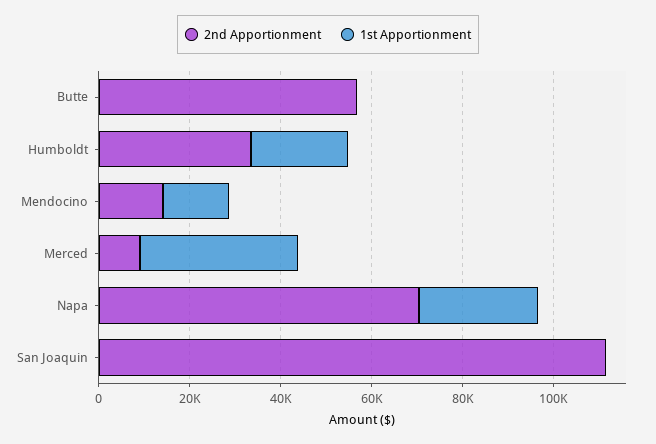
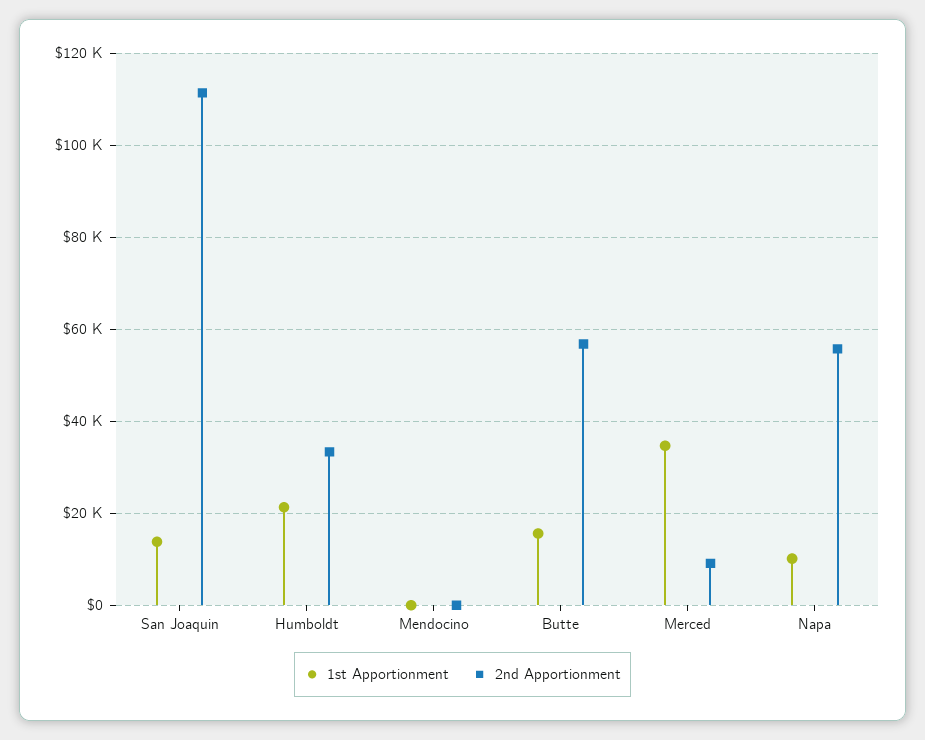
1st Apportionment, Butte: 0 -> 16000
2nd Apportionment, Mendocino: 15000 -> 0
1st Apportionment, Mendocino: 15000 -> 0
2nd Apportionment, Napa: 70000 -> 56000
1st Apportionment, Napa: 25000 -> 10000
1st Apportionment, San Joaquin: 0 -> 14000

